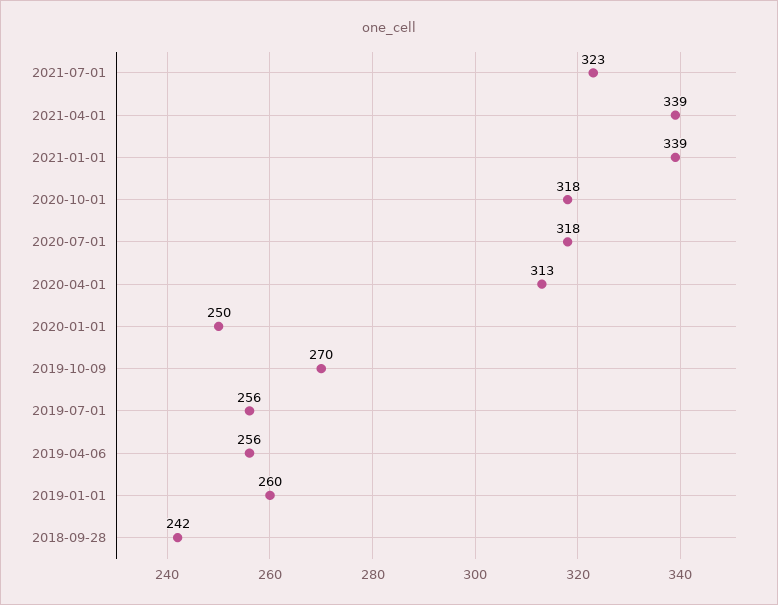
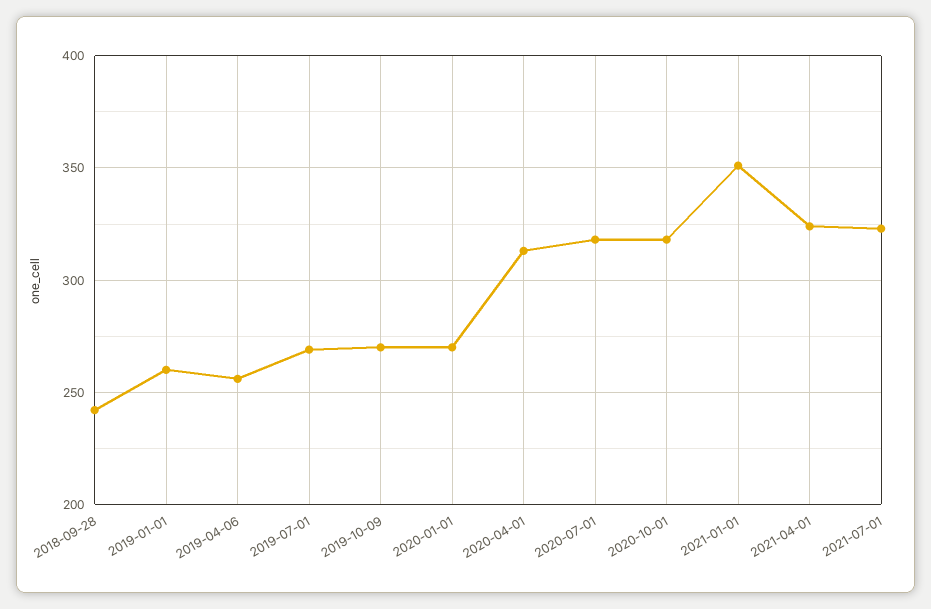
2021-04-01: 339 -> 325
2021-01-01: 339 -> 350
2020-01-01: 250 -> 270
2019-07-01: 256 -> 270

